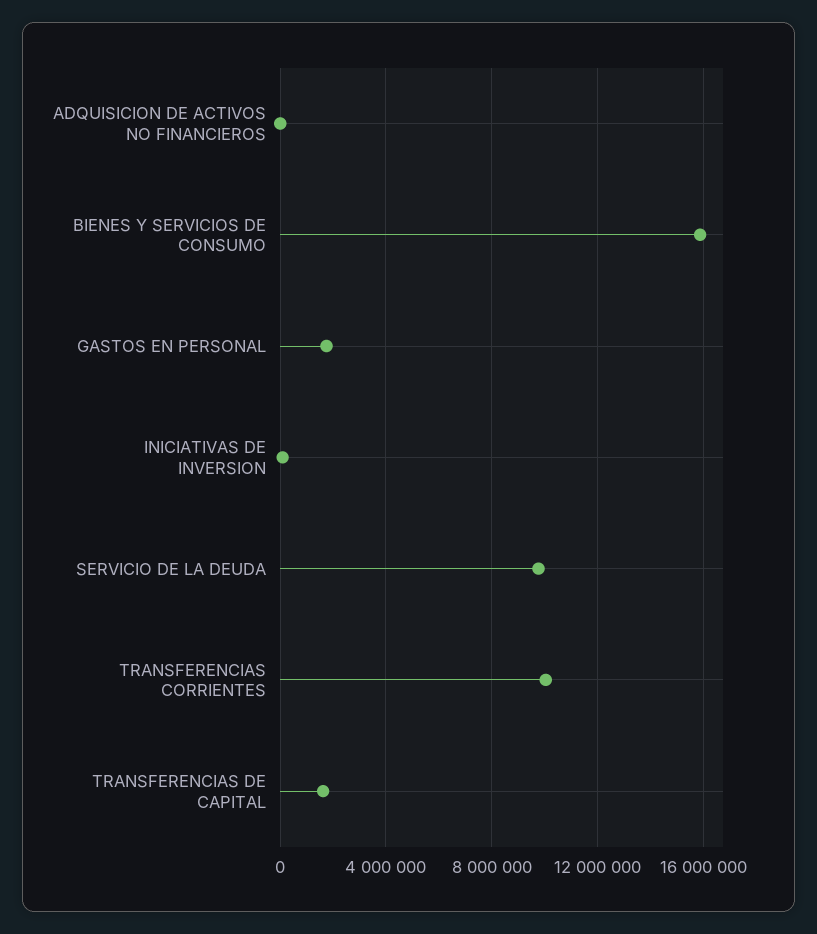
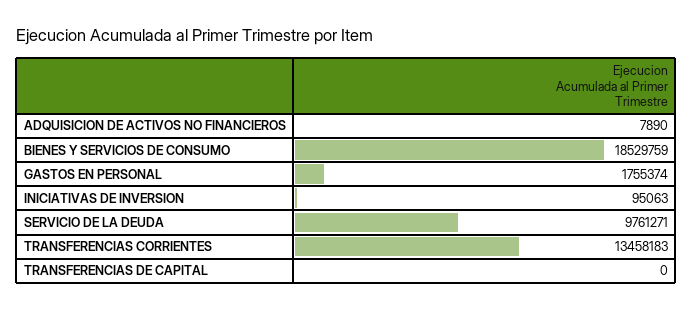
BIENES Y SERVICIOS DE CONSUMO: 16000000 -> 18529759
TRANSFERENCIAS CORRIENTES: 10000000 -> 13458183
TRANSFERENCIAS DE CAPITAL: 1500000 -> 0

